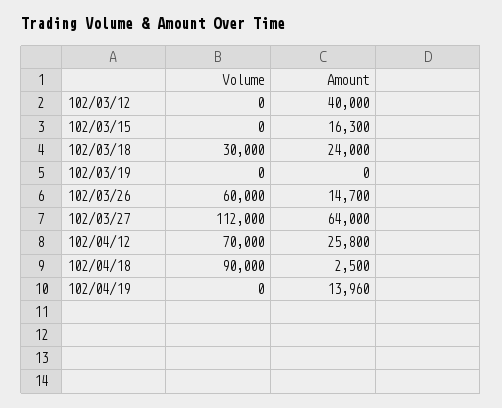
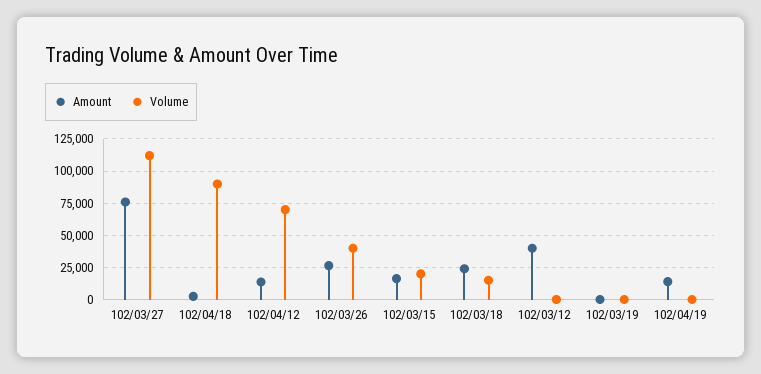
Volume, 102/03/15: 0 -> 20000
Volume, 102/03/18: 30000 -> 15000
Volume, 102/03/26: 60000 -> 40000
Amount, 102/03/26: 14700 -> 25000
Amount, 102/03/27: 64000 -> 75000
Amount, 102/04/12: 25800 -> 15000

